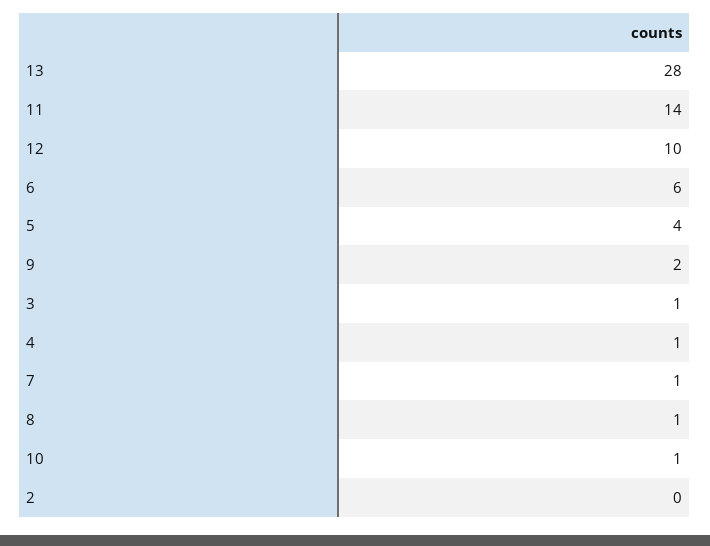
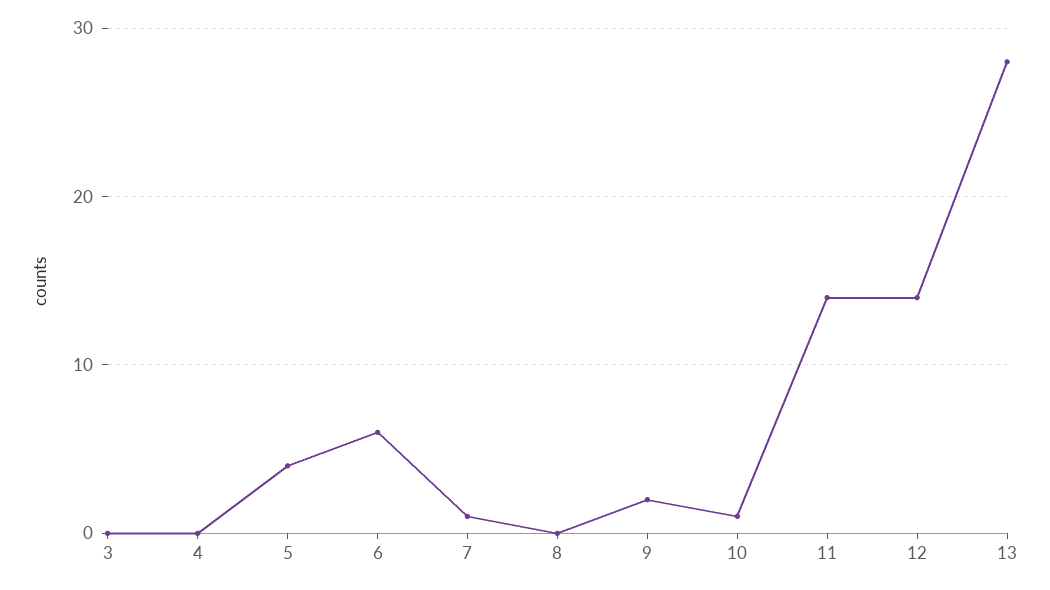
12: 10 -> 14
3: 1 -> 0
4: 1 -> 0
8: 1 -> 0
2: 0 -> none

